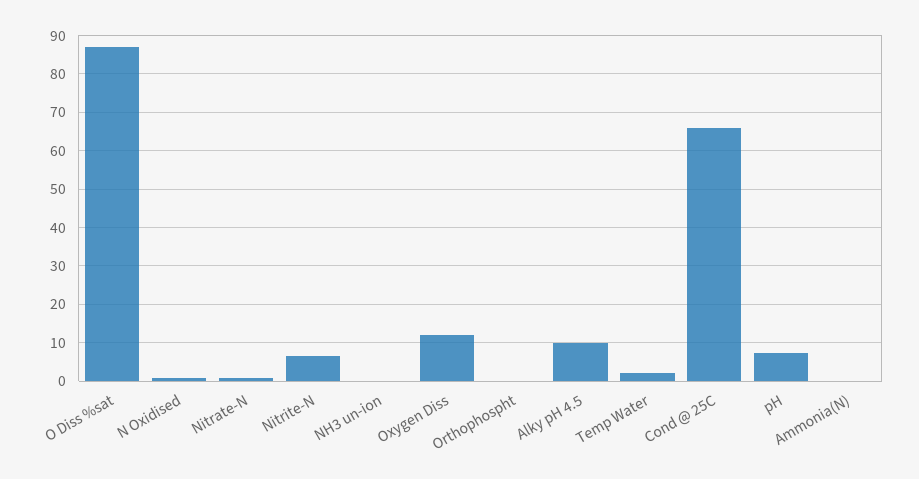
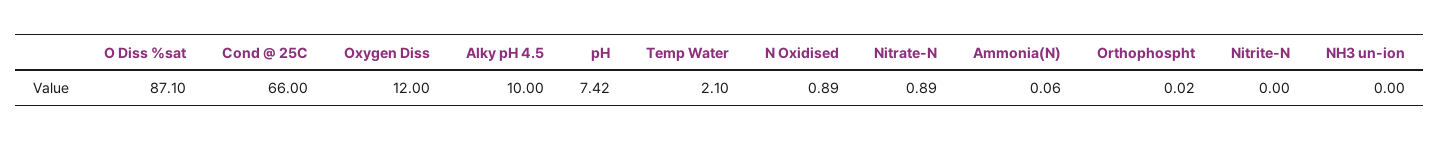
Nitrite-N: 6 -> 0

